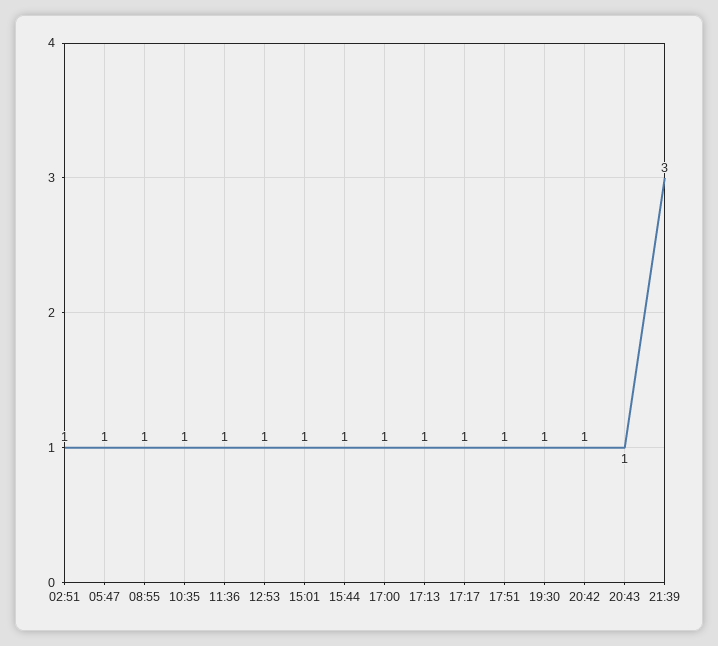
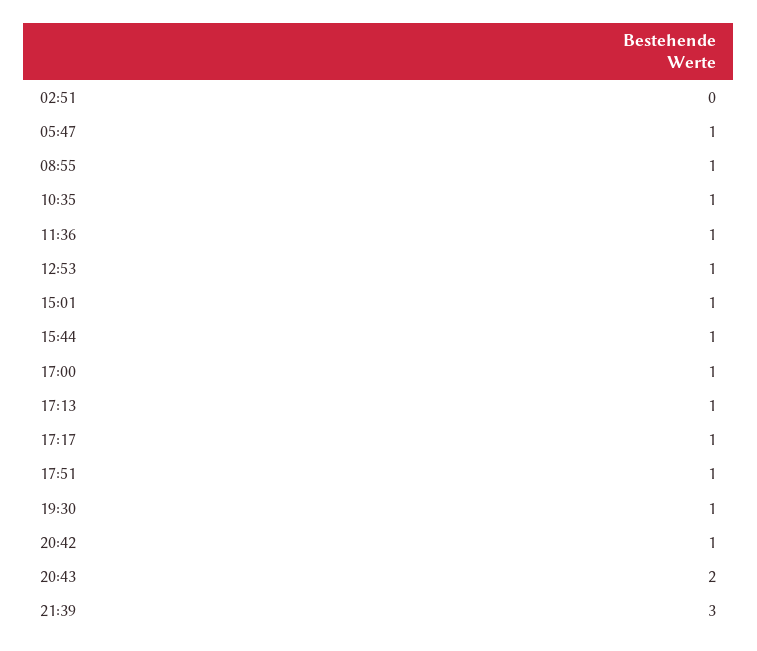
02:51: 1 -> 0
20:43: 1 -> 2

